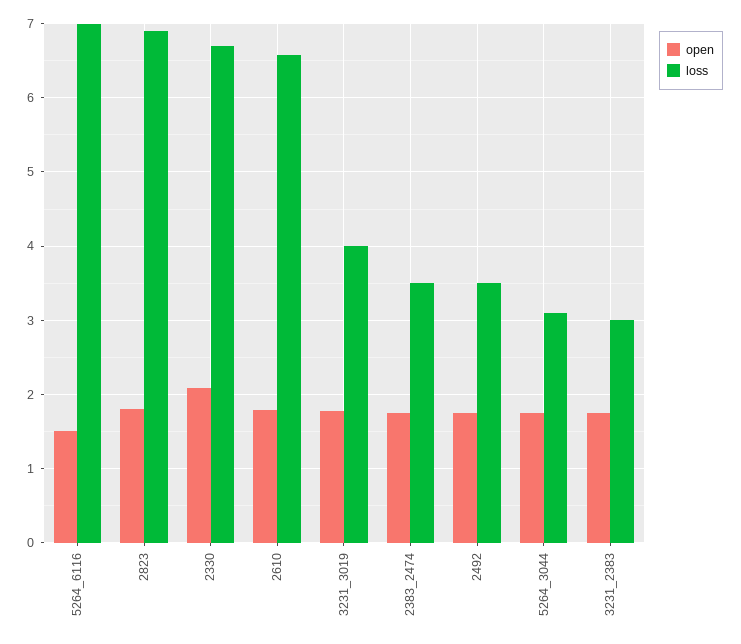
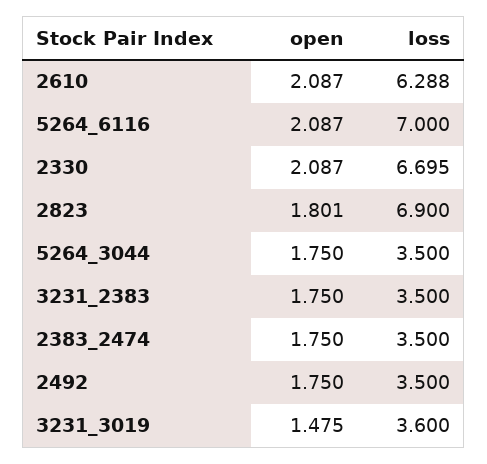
open, 5264_6116: 1.5 -> 2.087
open, 2610: 1.8 -> 2.087
loss, 2610: 6.6 -> 6.288
open, 3231_3019: 1.8 -> 1.475
loss, 3231_3019: 4 -> 3.6
loss, 5264_3044: 3.1 -> 3.5
loss, 3231_2383: 3 -> 3.5

